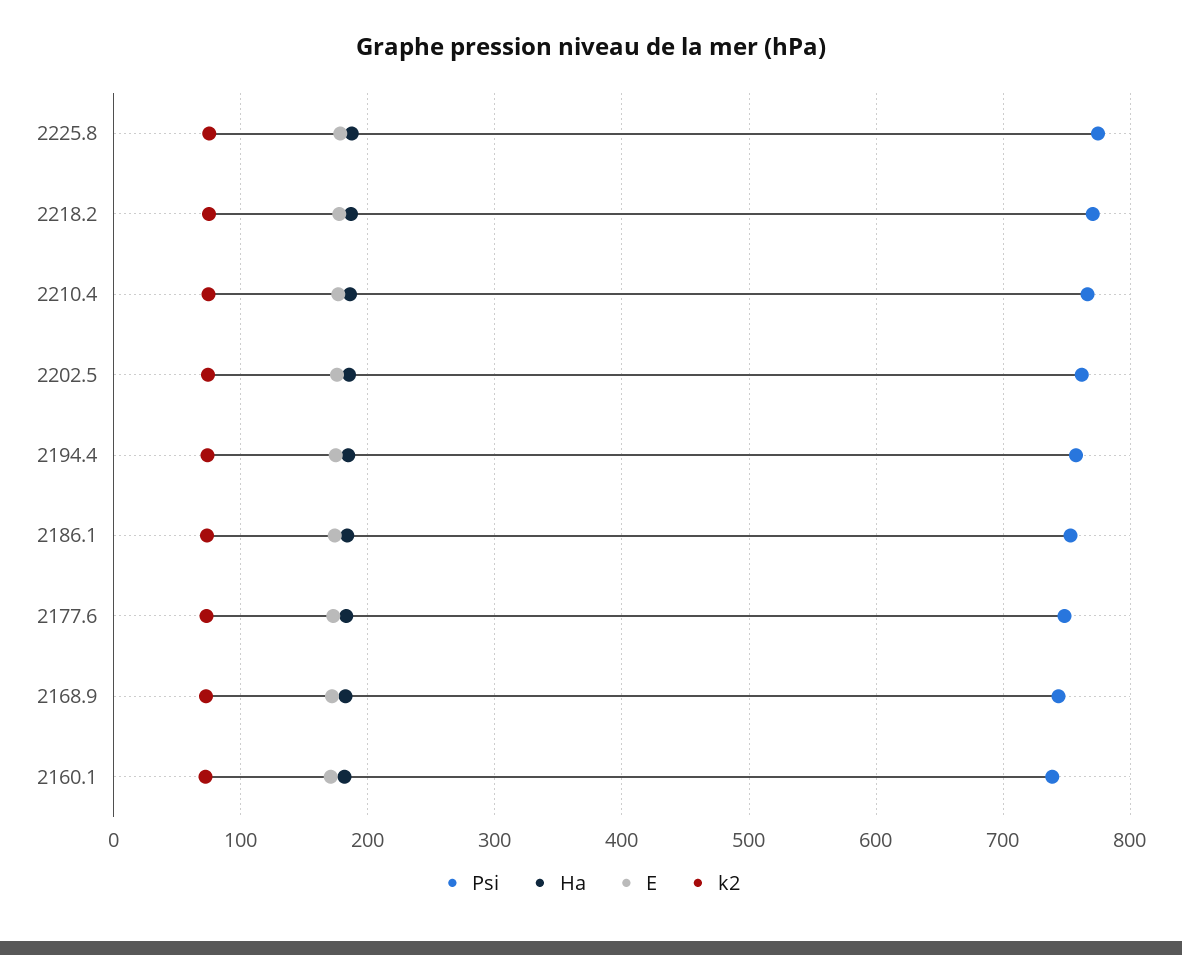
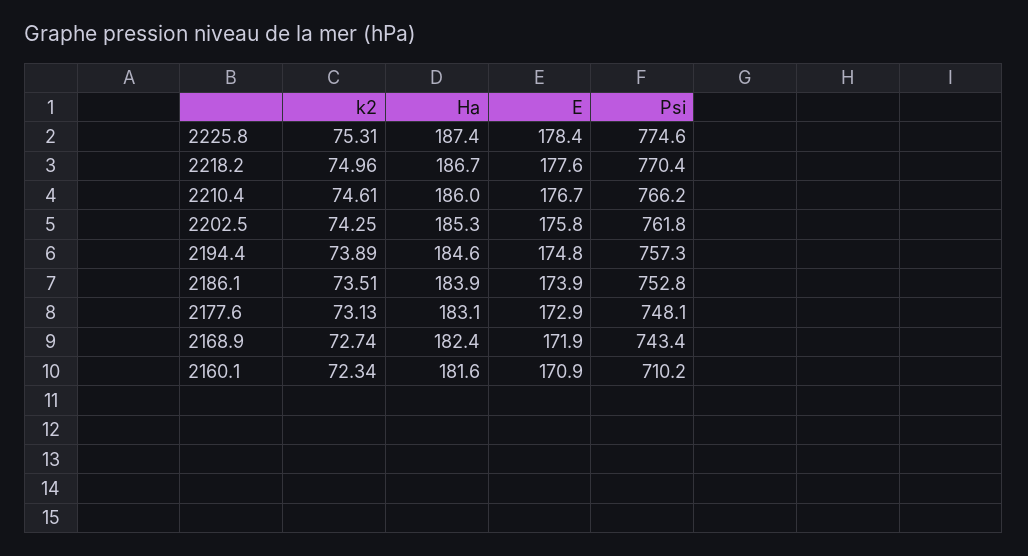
Psi, 2160.1: 740 -> 710.2

